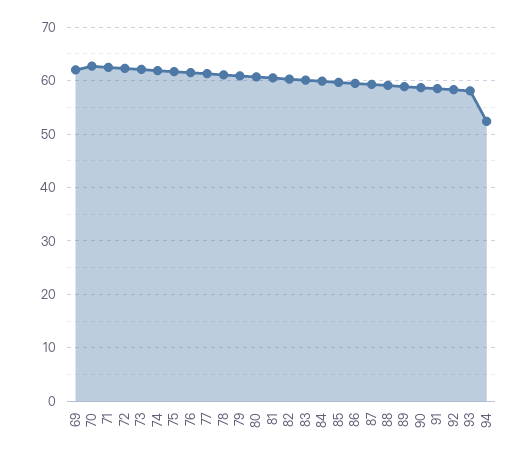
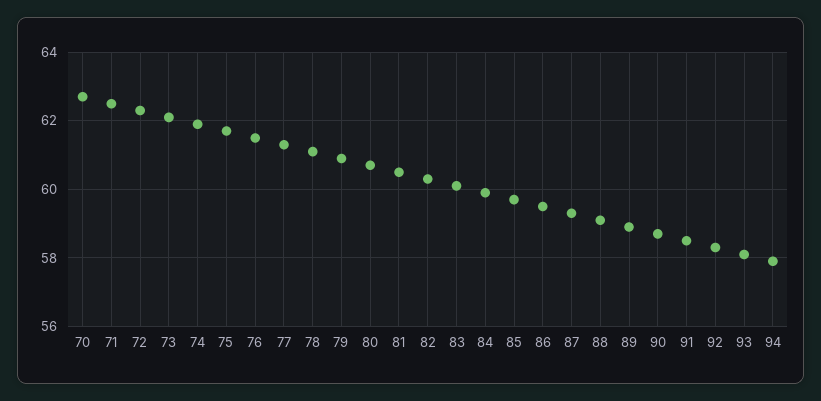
69: 62 -> none
94: 52 -> 58

